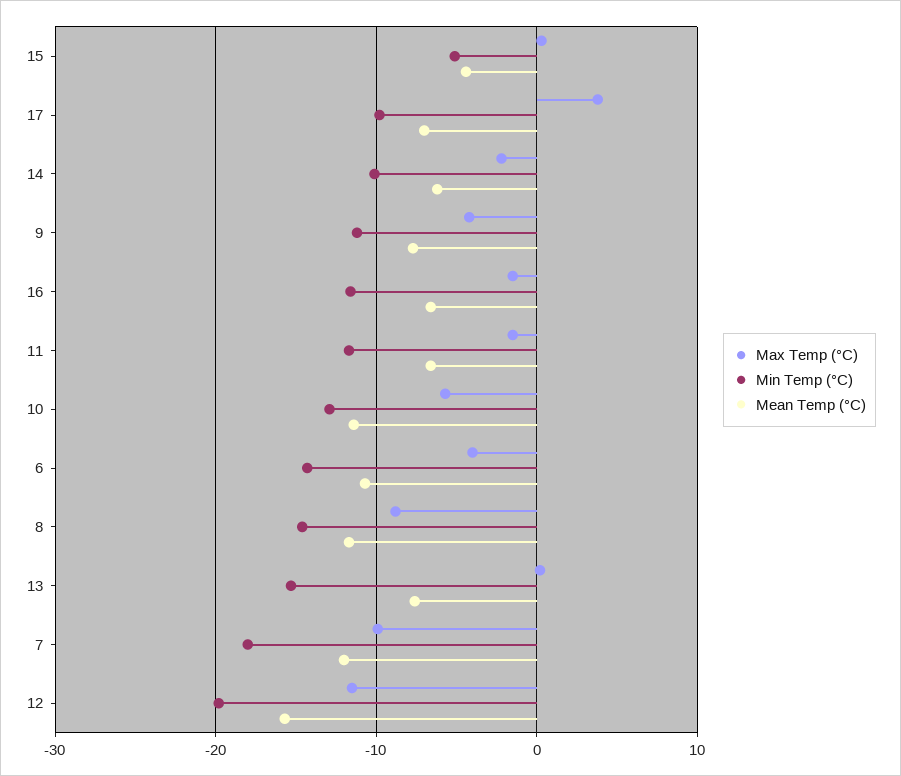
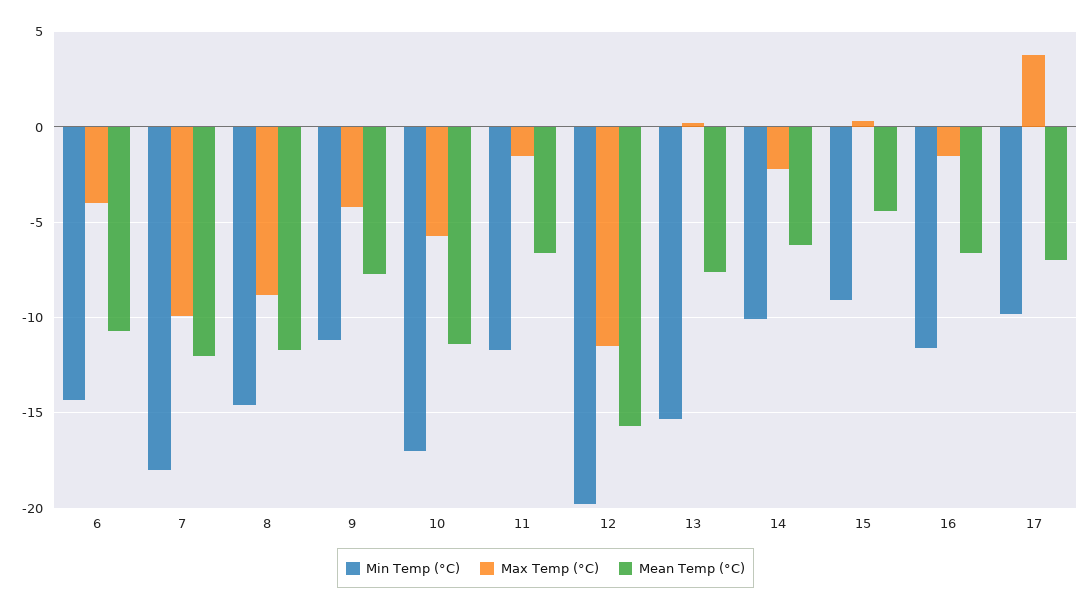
Min Temp (°C), 15: -5 -> -9
Min Temp (°C), 10: -13 -> -17

